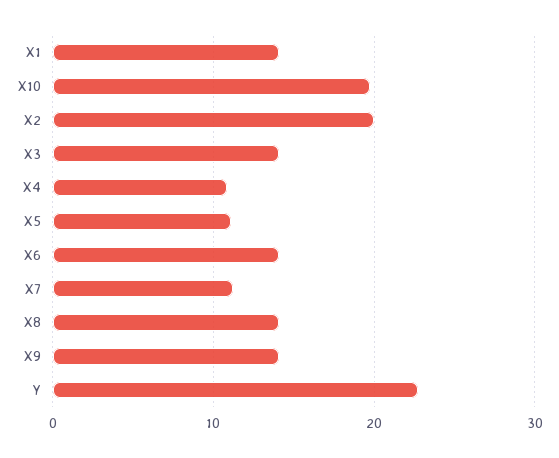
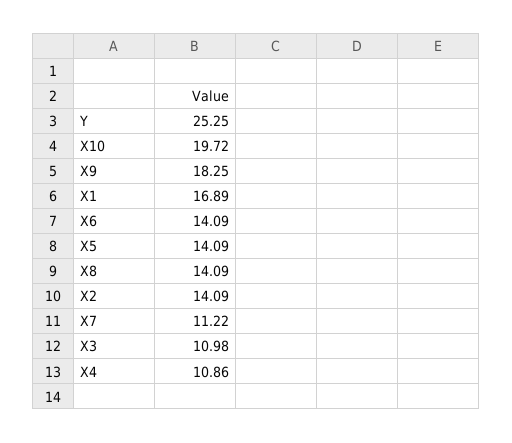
X1: 14 -> 16.89
X2: 20 -> 14.09
X3: 14 -> 10.98
X5: 11 -> 14.09
X9: 14 -> 18.25
Y: 23 -> 25.25

